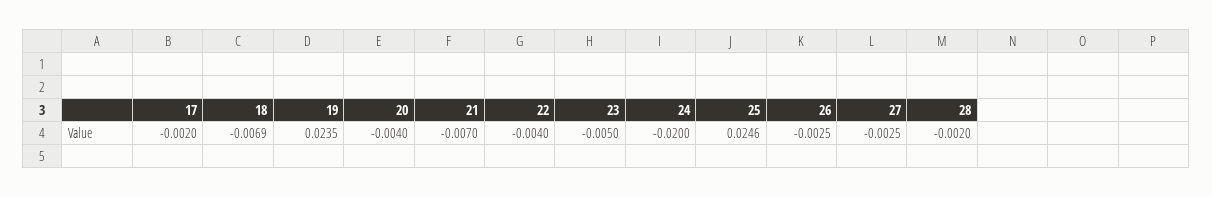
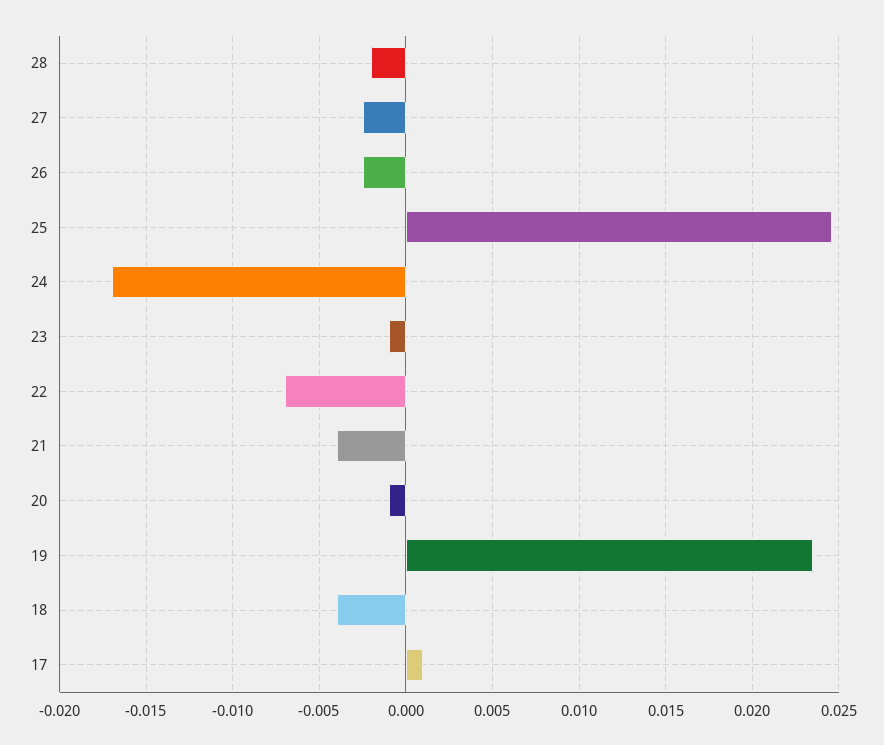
17: -0.002 -> 0.001
18: -0.0069 -> -0.004
20: -0.004 -> -0.001
21: -0.007 -> -0.004
22: -0.004 -> -0.007
23: -0.005 -> -0.001
24: -0.02 -> -0.017

